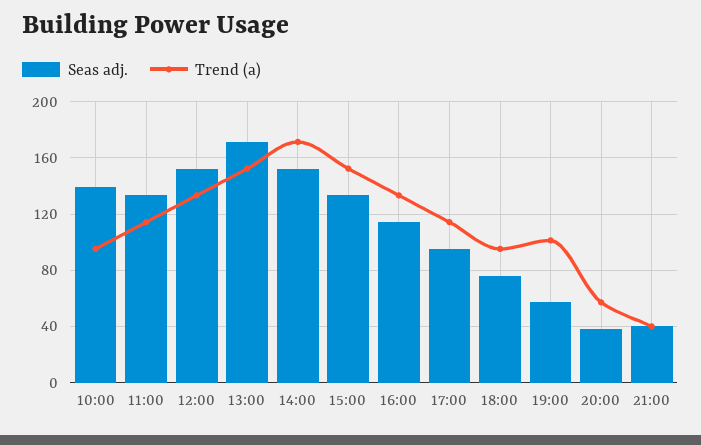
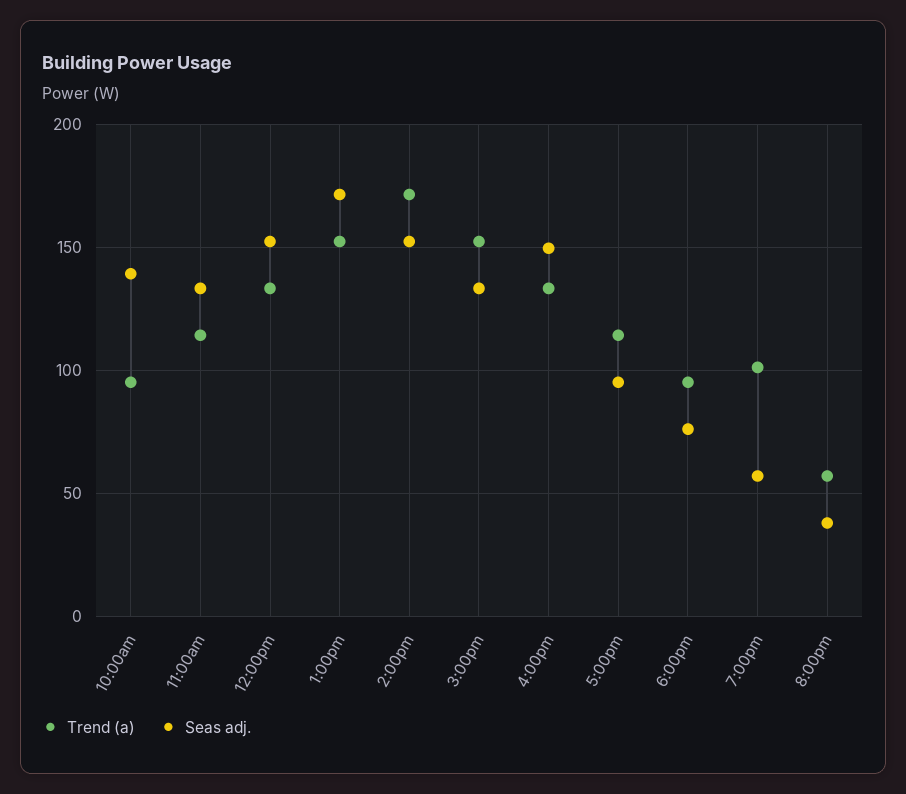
Seas adj., 16:00: 115 -> 150
Seas adj., 21:00: 40 -> none
Trend (a), 21:00: 40 -> none

